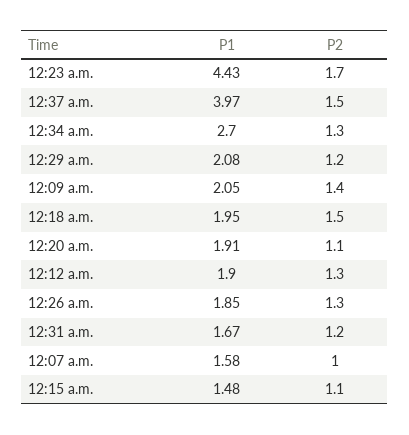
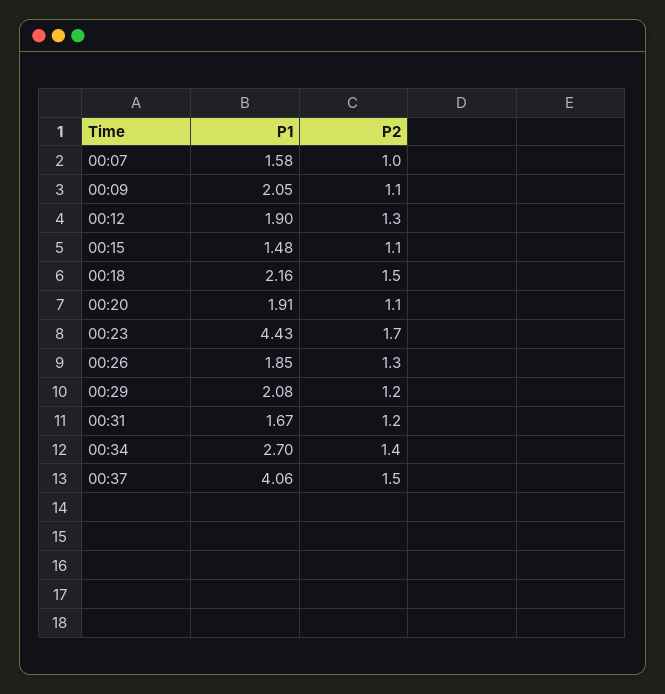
P1, 12:37 a.m.: 3.97 -> 4.06
P2, 12:34 a.m.: 1.3 -> 1.4
P2, 12:09 a.m.: 1.4 -> 1.1
P1, 12:18 a.m.: 1.95 -> 2.16

